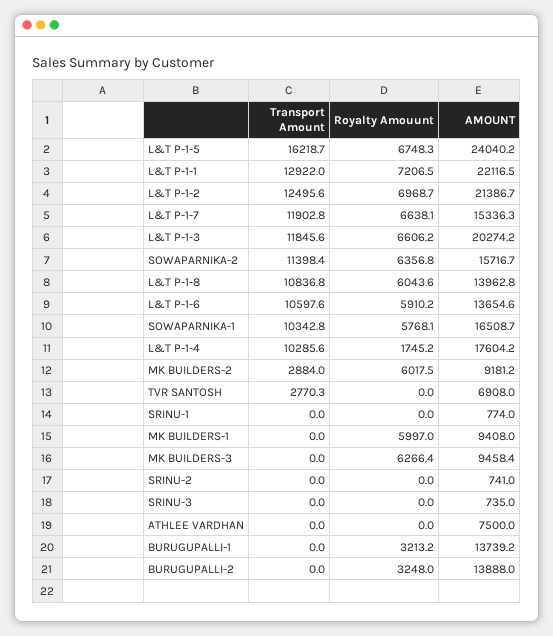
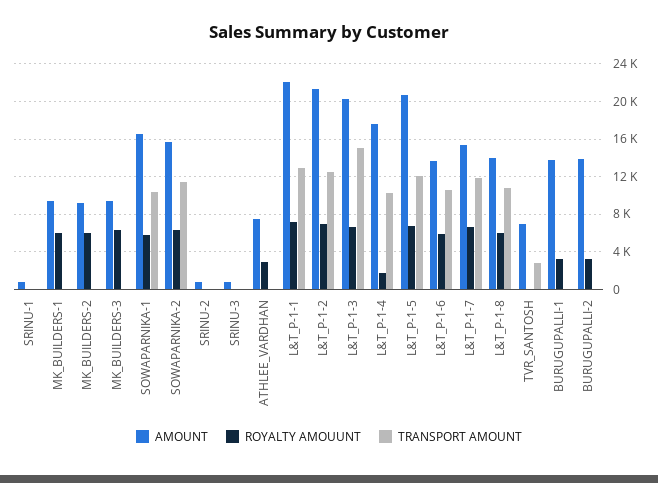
Transport Amount, L&T P-1-5: 16218.7 -> 12000
AMOUNT, L&T P-1-5: 24040.2 -> 21000
Transport Amount, L&T P-1-3: 11845.6 -> 15000
Transport Amount, MK BUILDERS-2: 2884 -> 0
Royalty Amouunt, ATHLEE VARDHAN: 0 -> 3000

